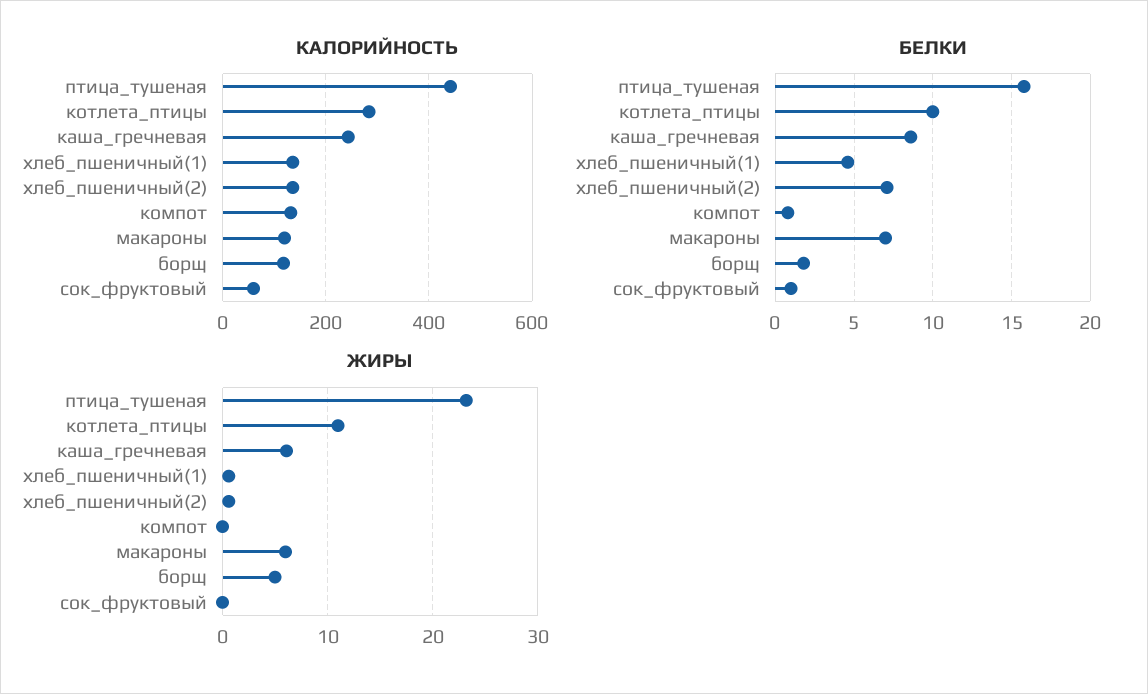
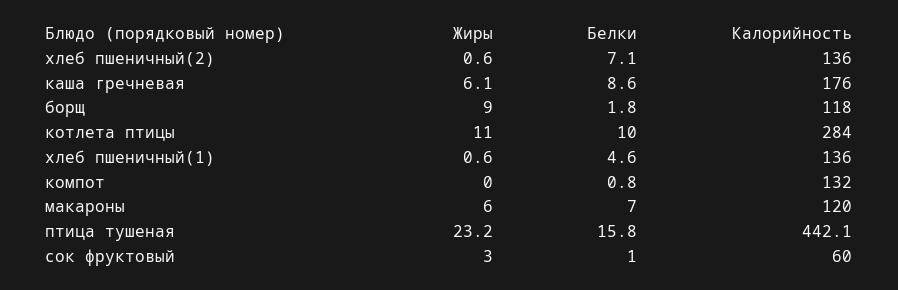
КАЛОРИЙНОСТЬ, каша_гречневая: 240 -> 176
ЖИРЫ, борщ: 5 -> 9
ЖИРЫ, сок_фруктовый: 0 -> 3

